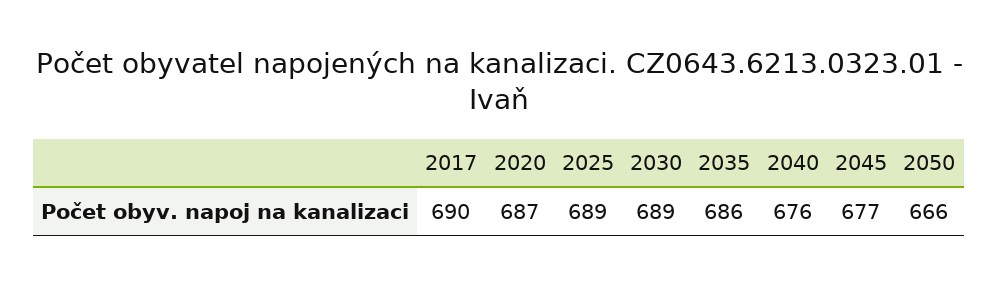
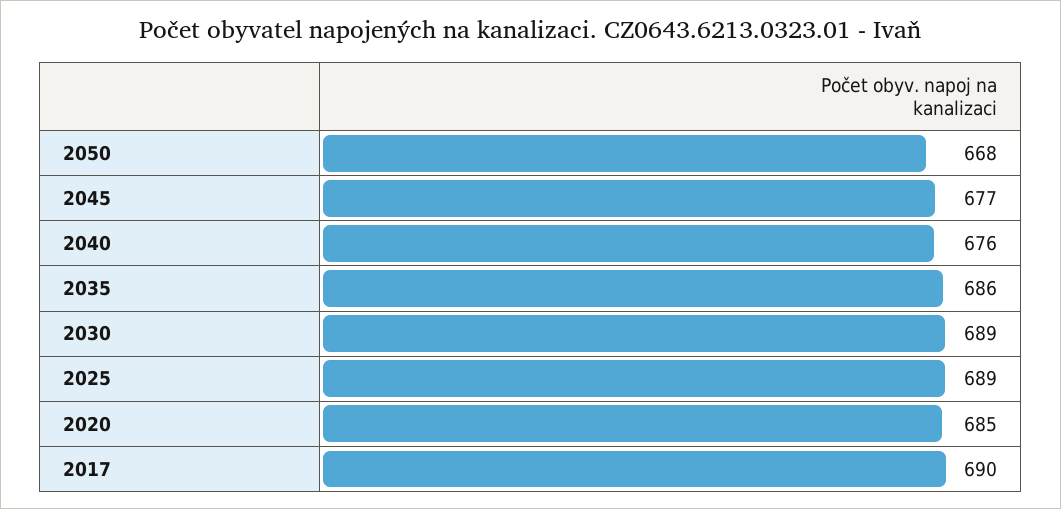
2020: 687 -> 685
2050: 666 -> 668

